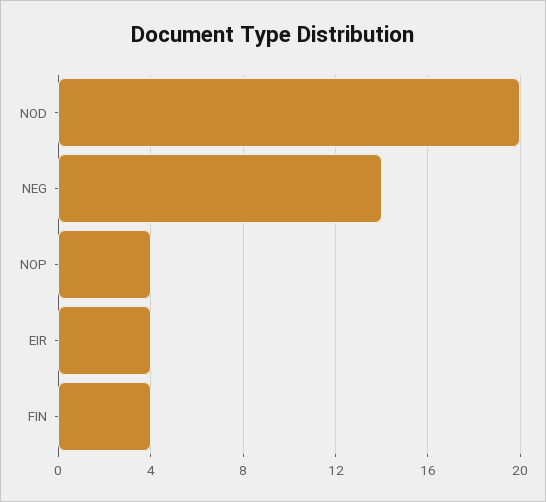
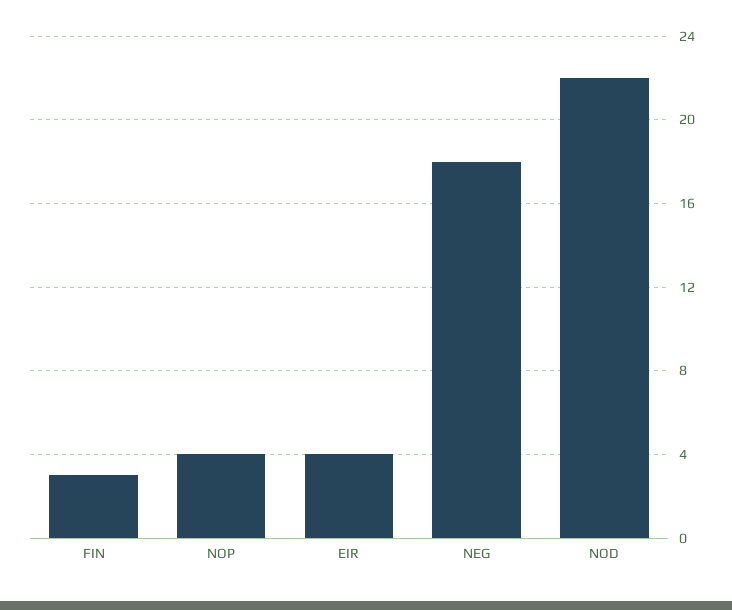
NOD: 20 -> 22
NEG: 14 -> 18
FIN: 4 -> 3

